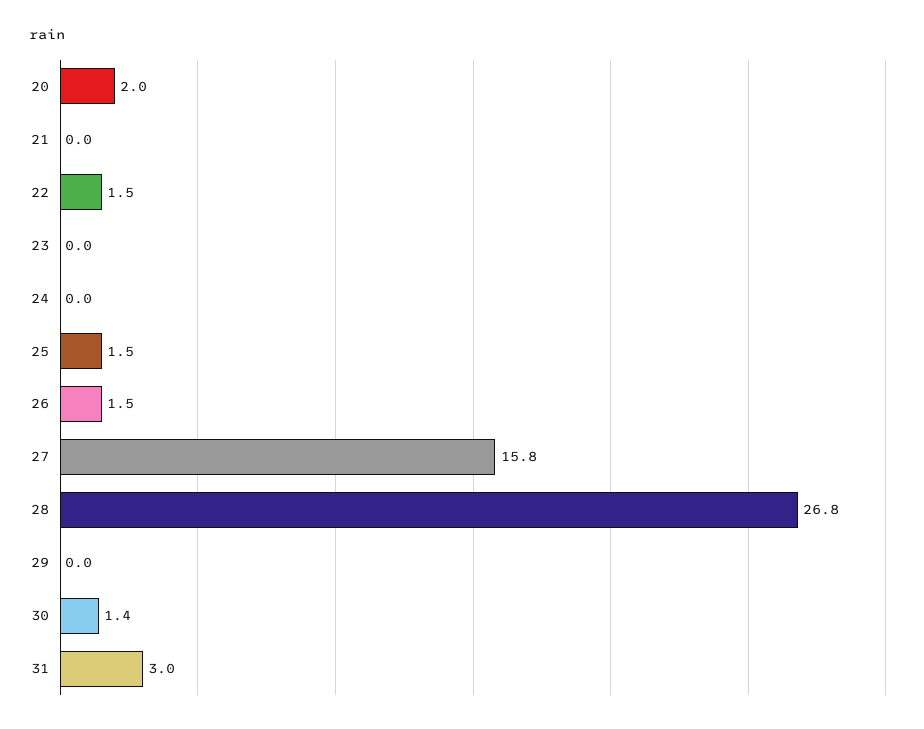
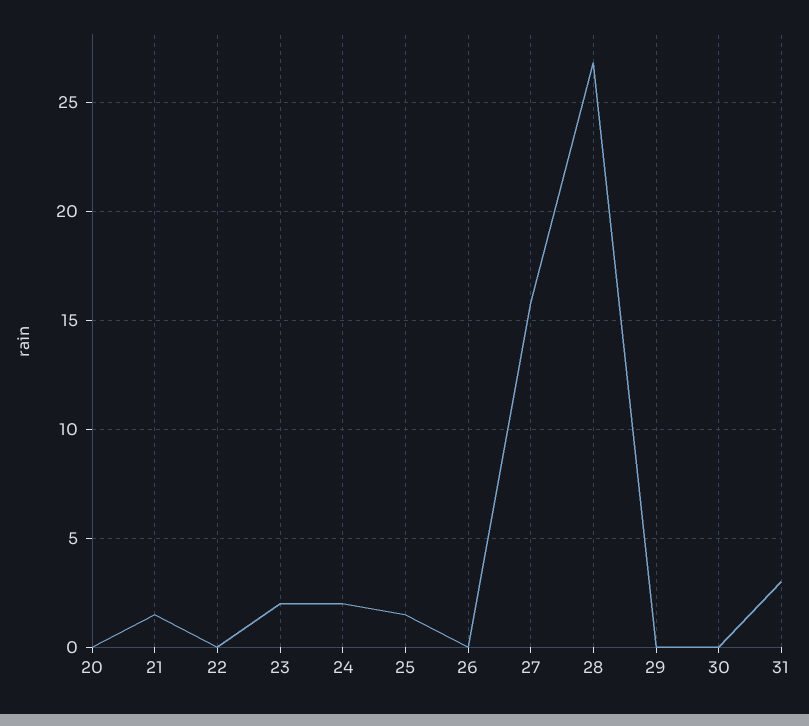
20: 2 -> 0
21: 0 -> 1.5
22: 1.5 -> 0
23: 0 -> 2
24: 0 -> 2
26: 1.5 -> 0
30: 1.4 -> 0

